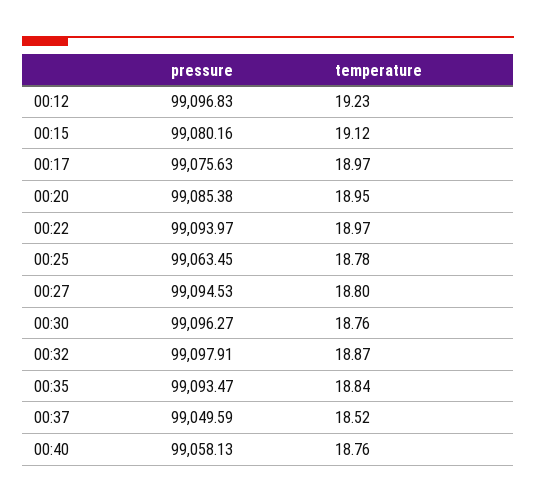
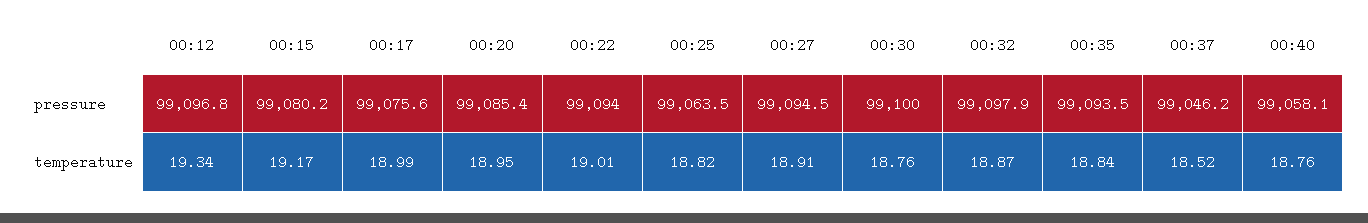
temperature, 00:12: 19.23 -> 19.34
temperature, 00:15: 19.12 -> 19.17
temperature, 00:17: 18.97 -> 18.99
temperature, 00:22: 18.97 -> 19.01
temperature, 00:25: 18.78 -> 18.82
temperature, 00:27: 18.8 -> 18.91
pressure, 00:30: 99096.27 -> 99100
pressure, 00:37: 99049.59 -> 99046.2

